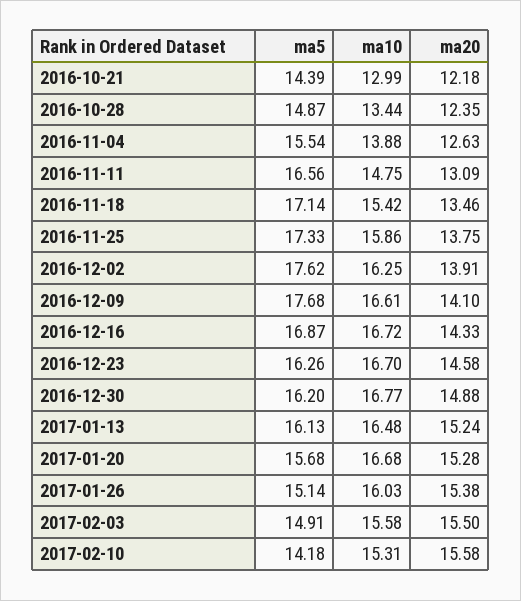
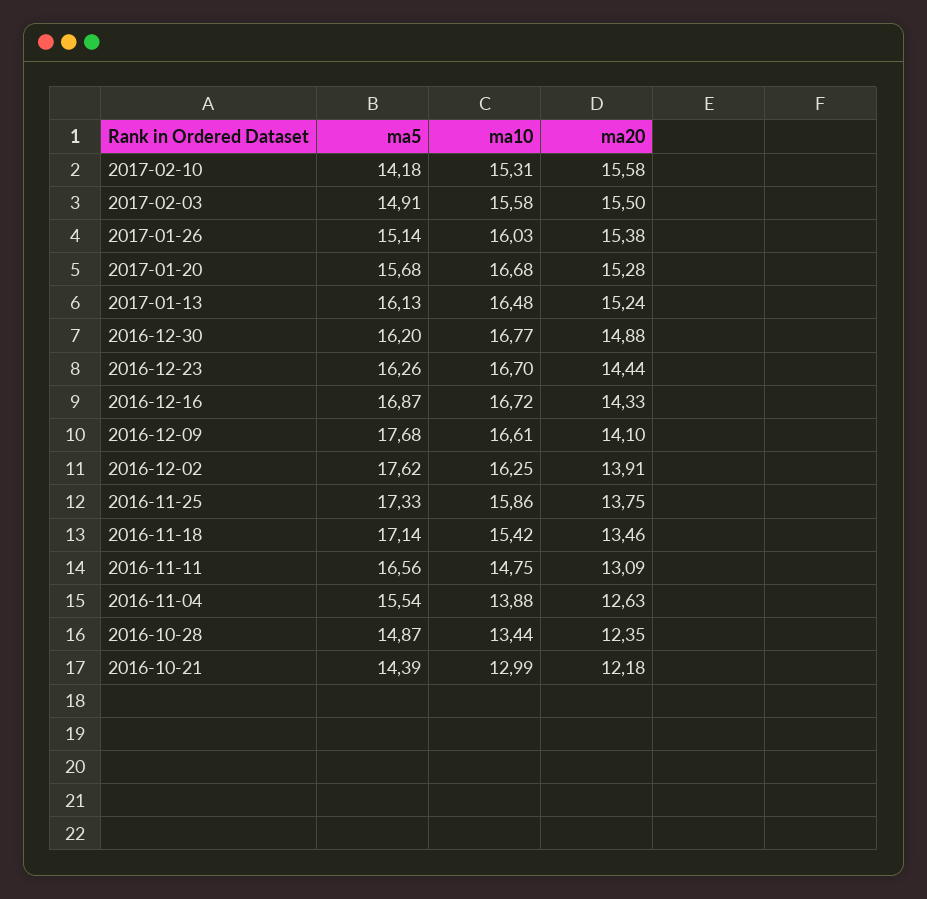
ma20, 2016-12-23: 14.58 -> 14.44

